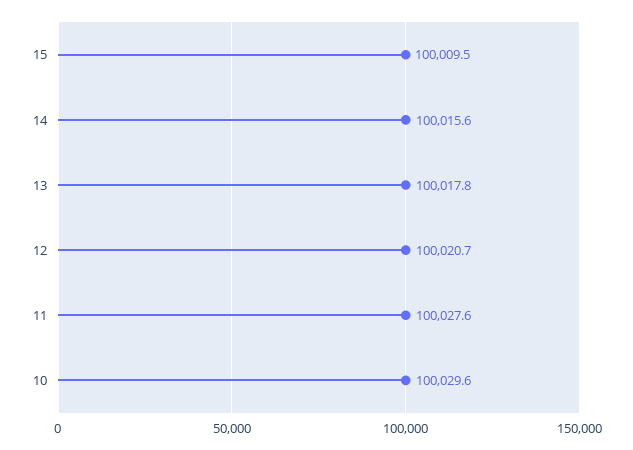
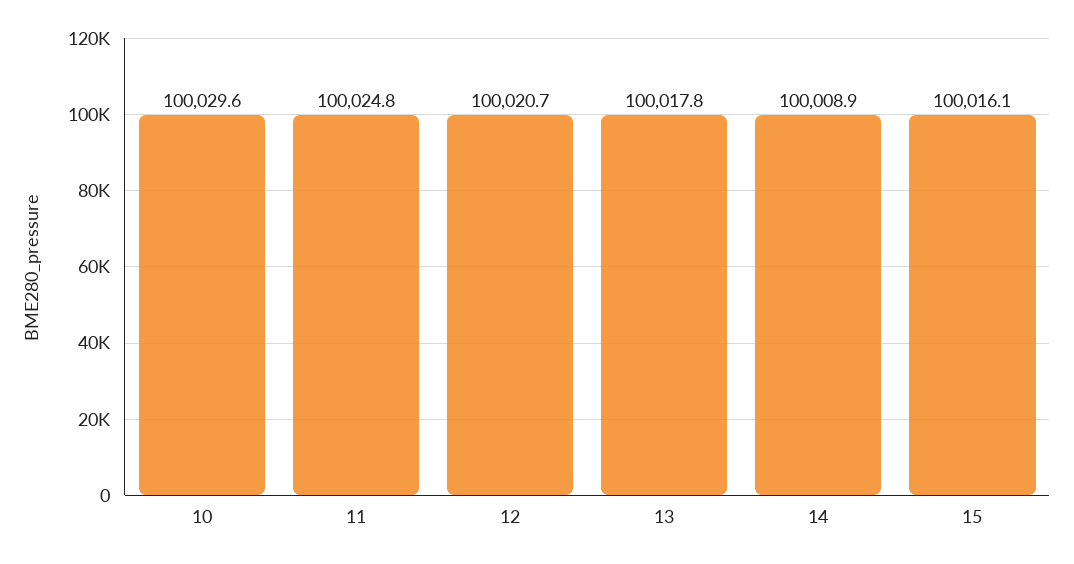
15: 100009.5 -> 100016.1
14: 100015.6 -> 100008.9
11: 100027.6 -> 100024.8

